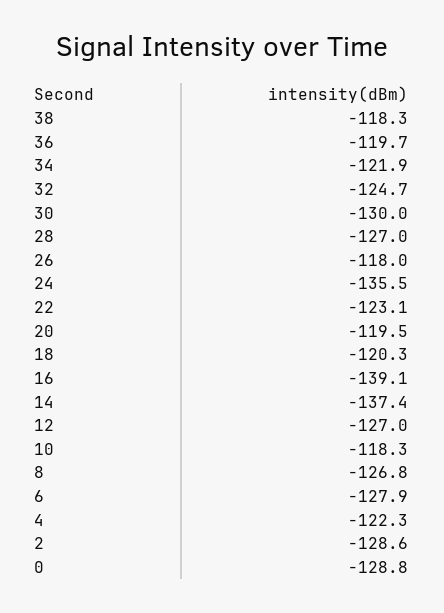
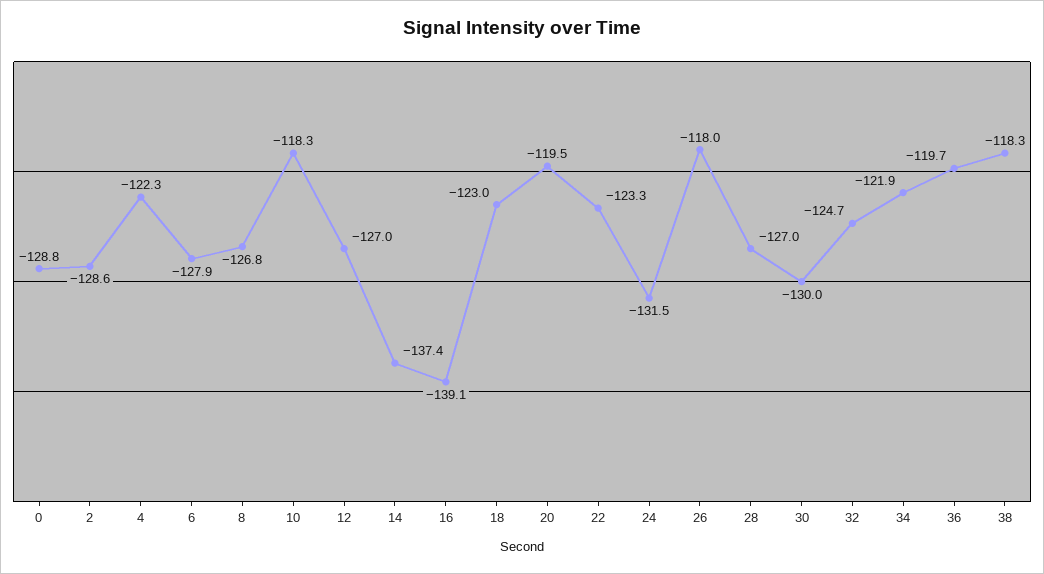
24: -135.5 -> -131.5
22: -123.1 -> -123.3
18: -120.3 -> -123

